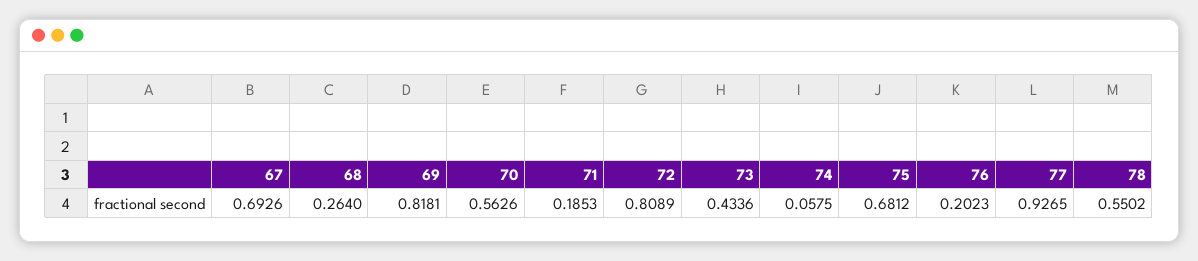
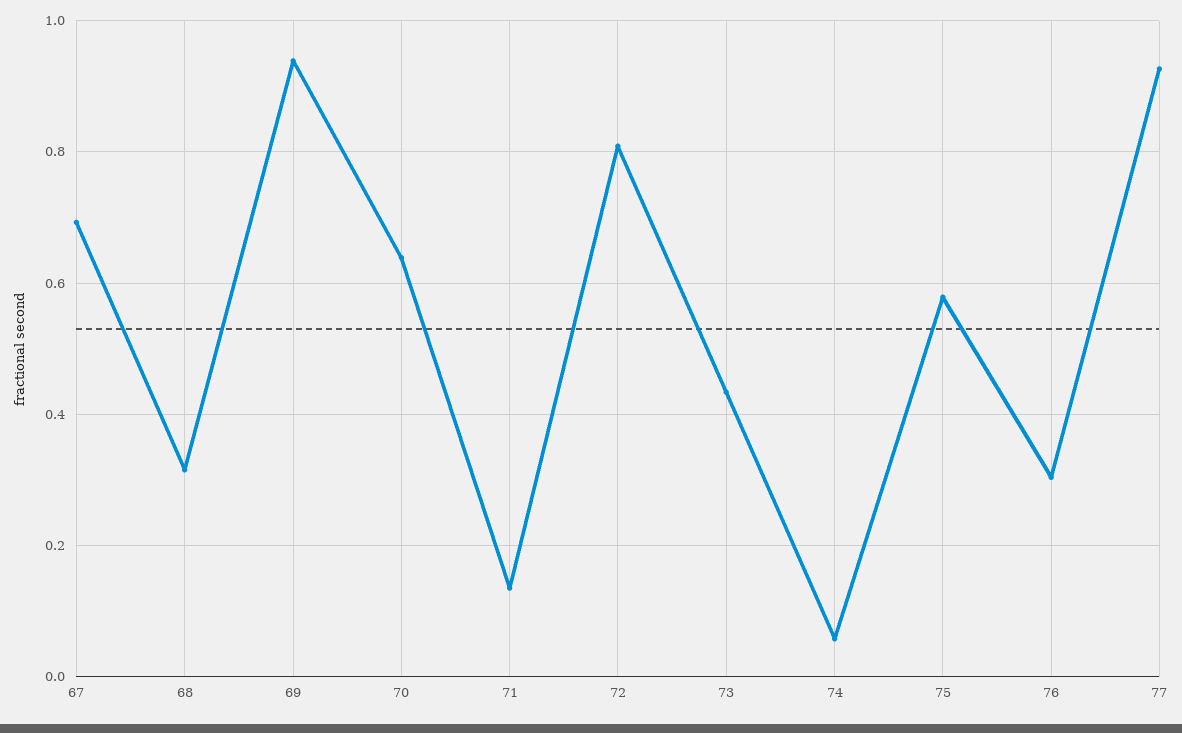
68: 0.264 -> 0.32
69: 0.8181 -> 0.94
70: 0.5626 -> 0.64
71: 0.1853 -> 0.14
75: 0.6812 -> 0.58
76: 0.2023 -> 0.3
78: 0.5502 -> none

